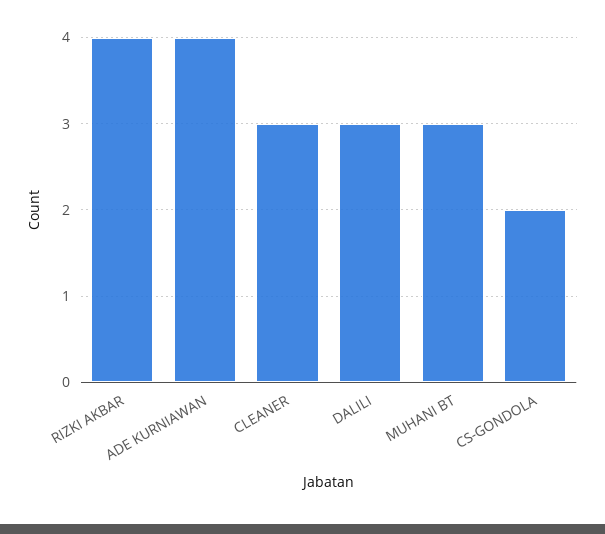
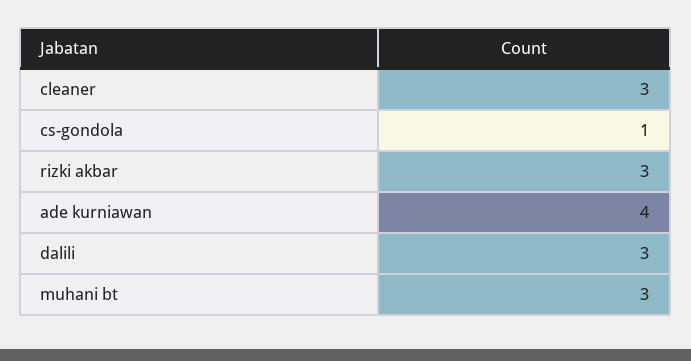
RIZKI AKBAR: 4 -> 3
CS-GONDOLA: 2 -> 1

